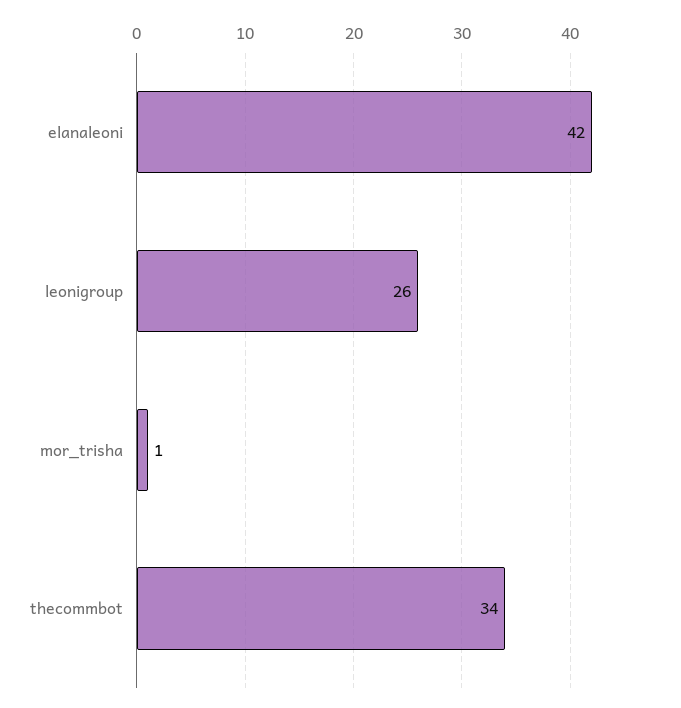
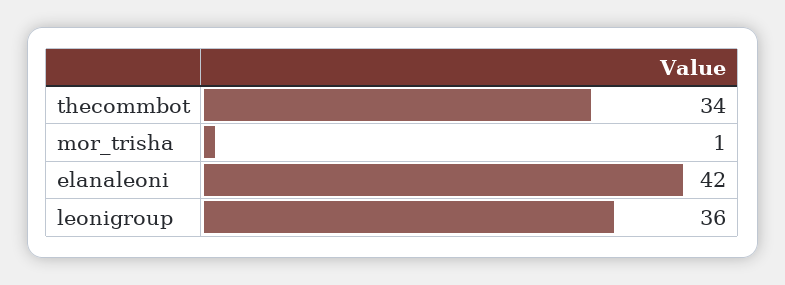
leonigroup: 26 -> 36

